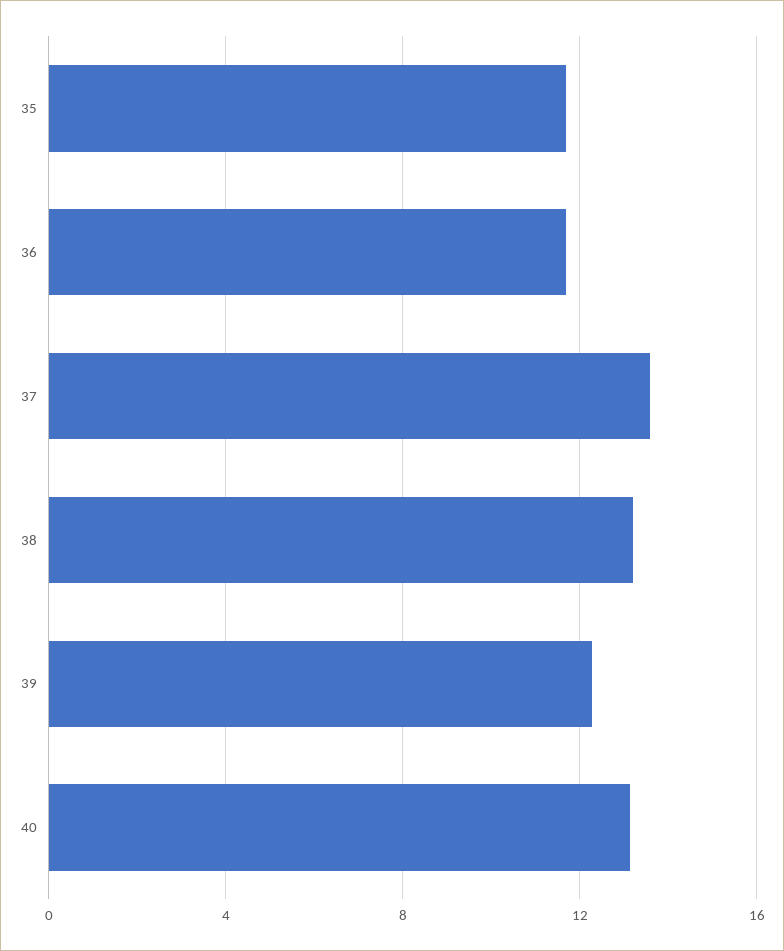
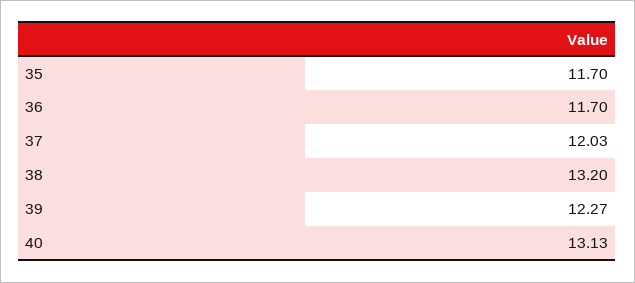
37: 13.5 -> 12.03

